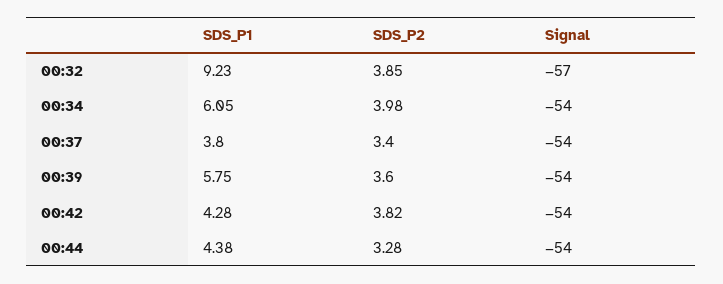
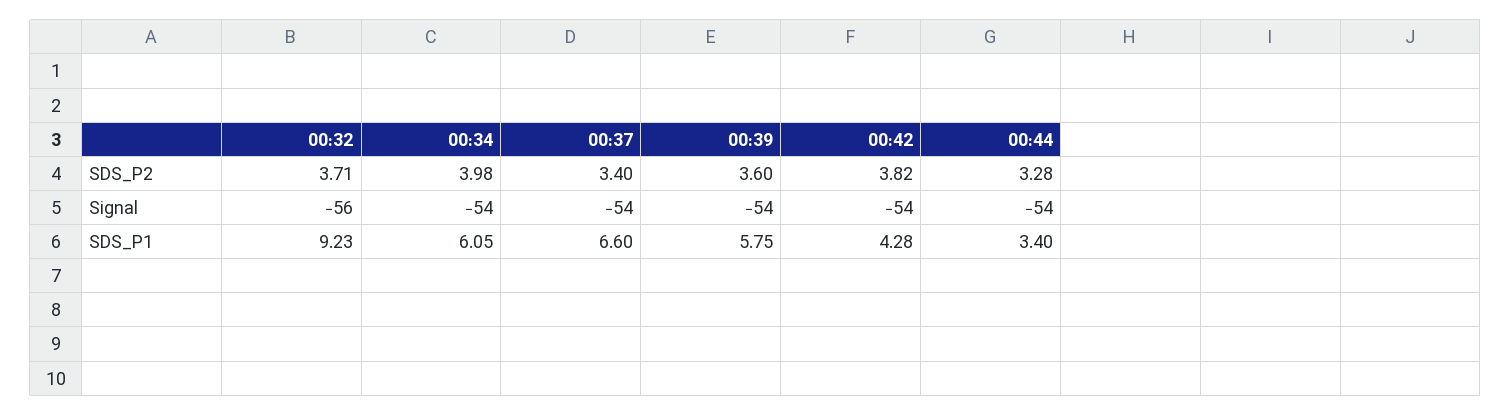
SDS_P2, 00:32: 3.85 -> 3.71
Signal, 00:32: -57 -> -56
SDS_P1, 00:37: 3.8 -> 6.6
SDS_P1, 00:44: 4.38 -> 3.4

